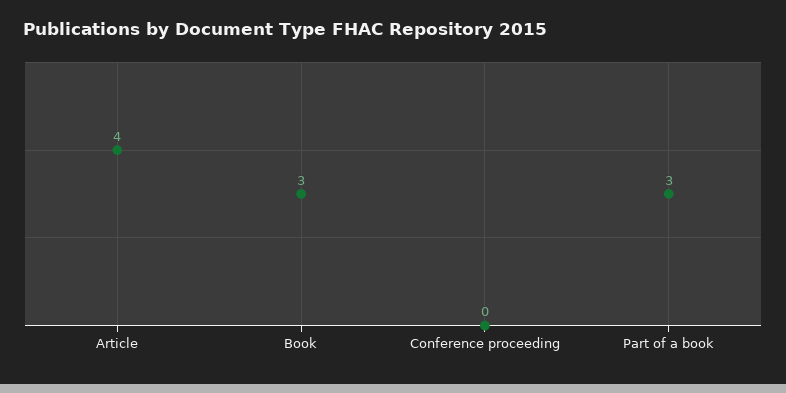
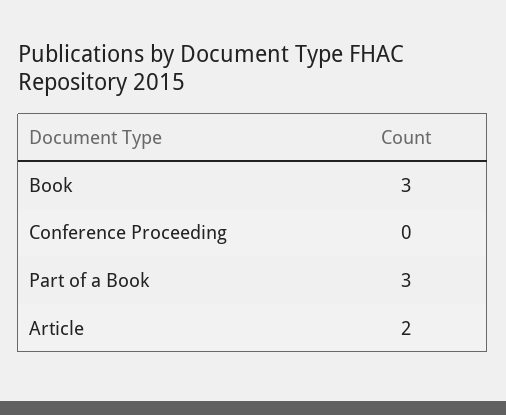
Article: 4 -> 2

